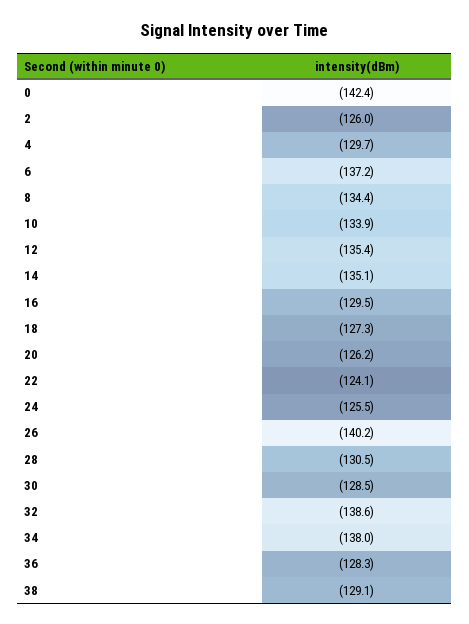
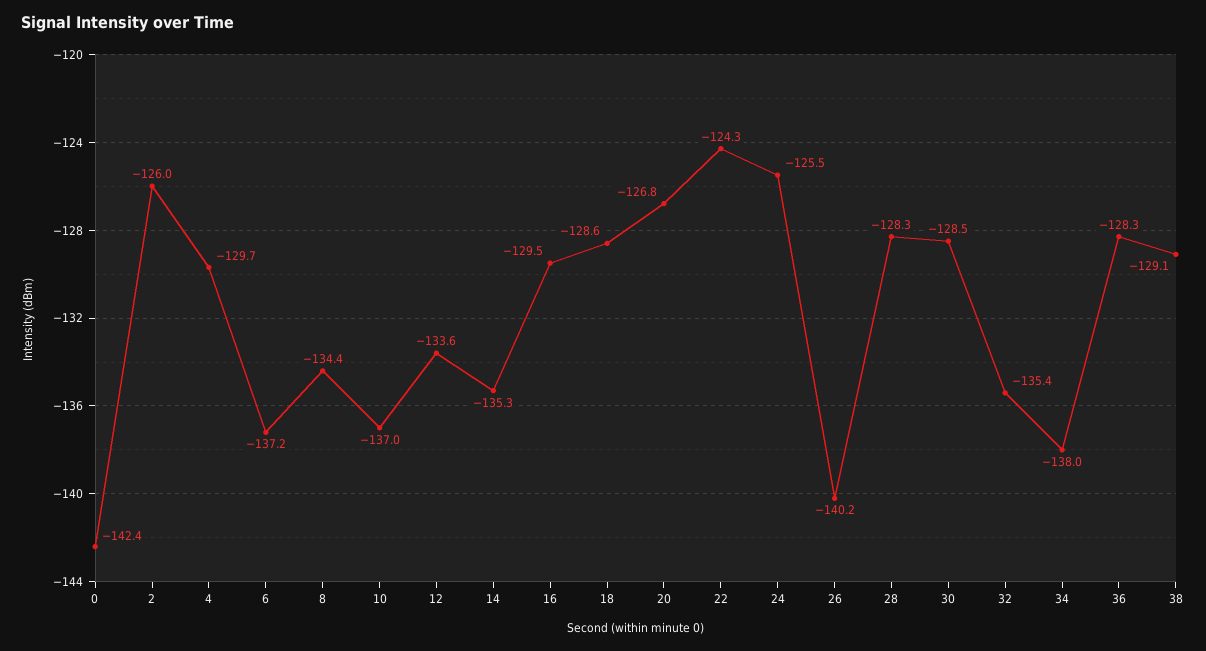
10: -133.9 -> -137
12: -135.4 -> -133.6
14: -135.1 -> -135.3
18: -127.3 -> -128.6
20: -126.2 -> -126.8
22: -124.1 -> -124.3
28: -130.5 -> -128.3
32: -138.6 -> -135.4

